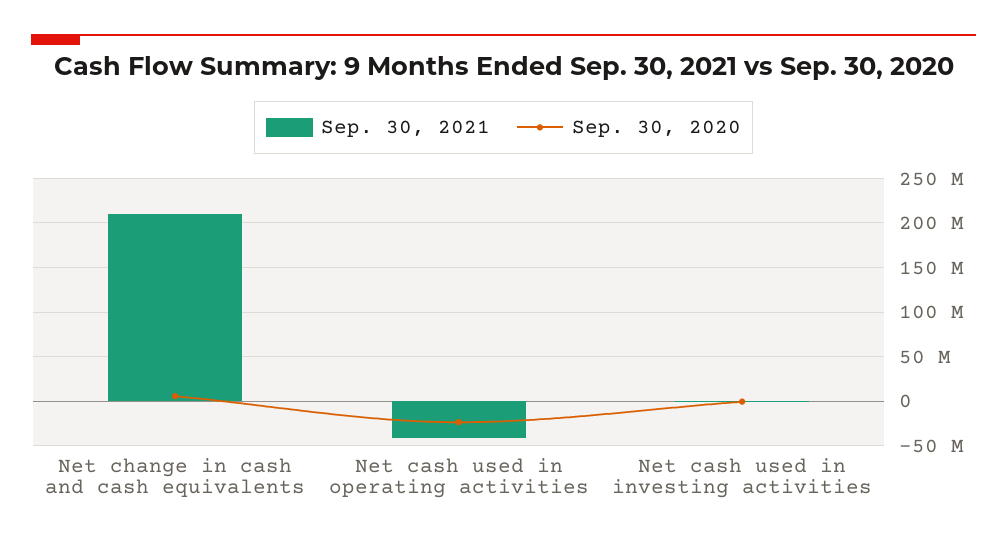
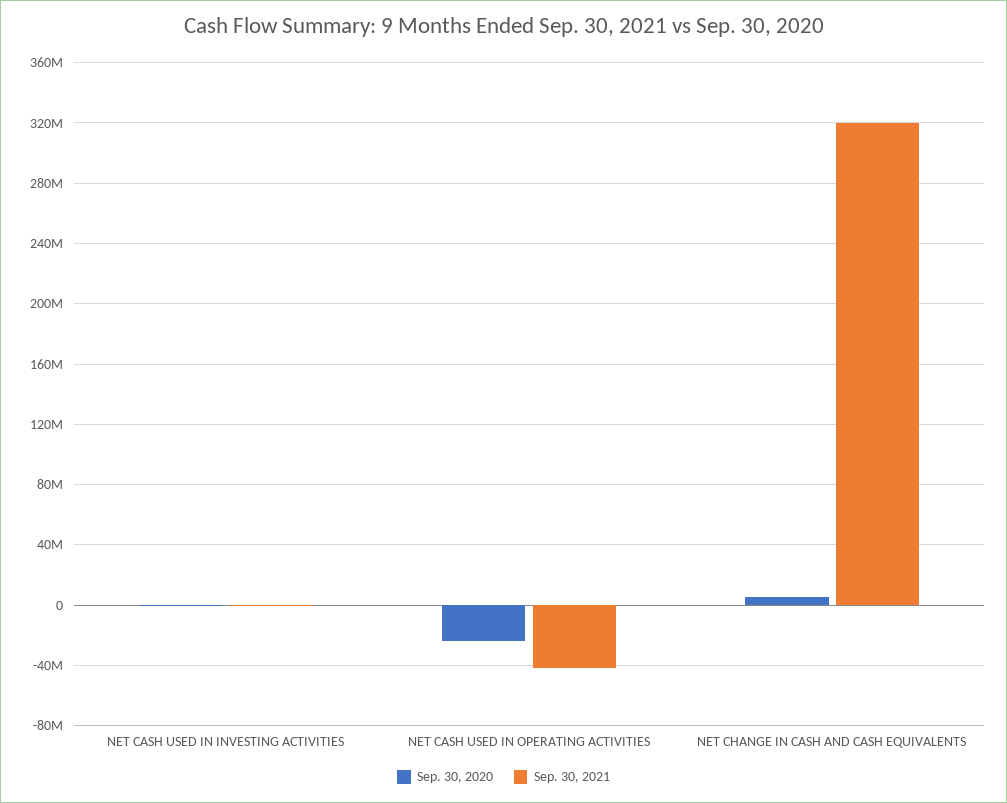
Sep. 30, 2021, Net change in cash and cash equivalents: 210000000 -> 320000000

